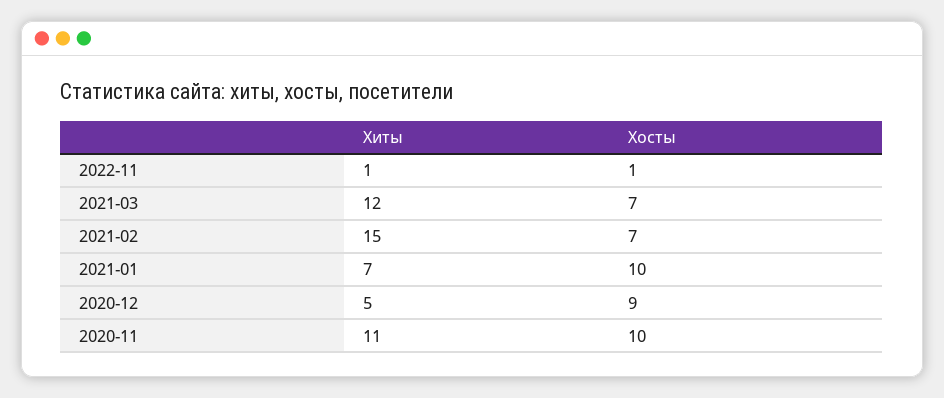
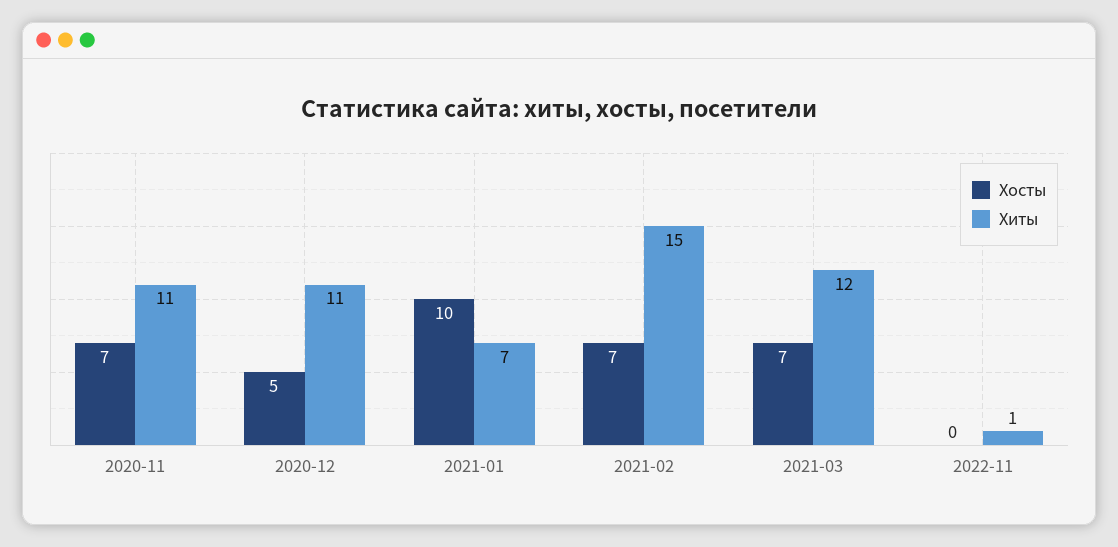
Хосты, 2022-11: 1 -> 0
Хиты, 2020-12: 5 -> 11
Хосты, 2020-12: 9 -> 5
Хосты, 2020-11: 10 -> 7

